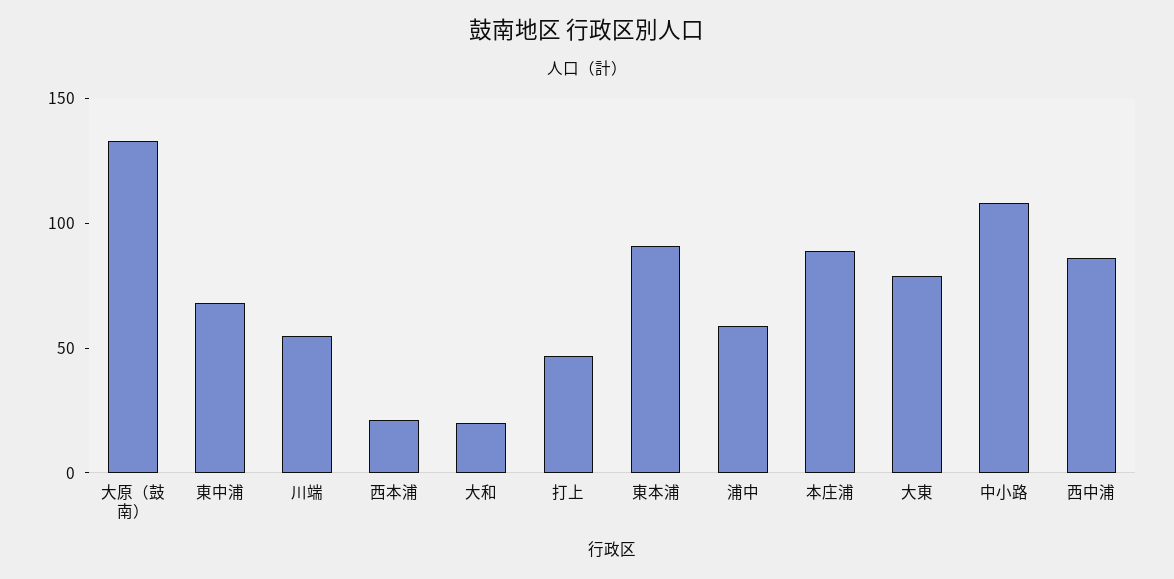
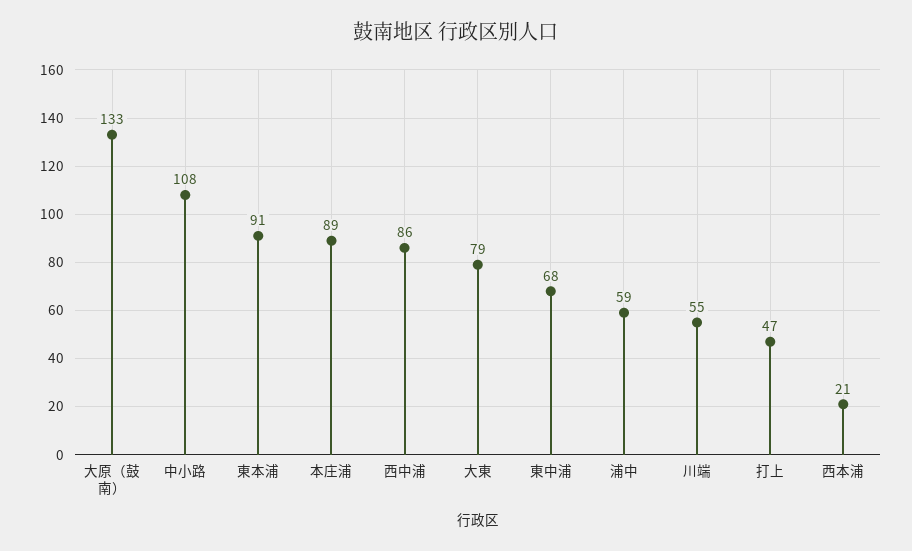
大和: 20 -> none

